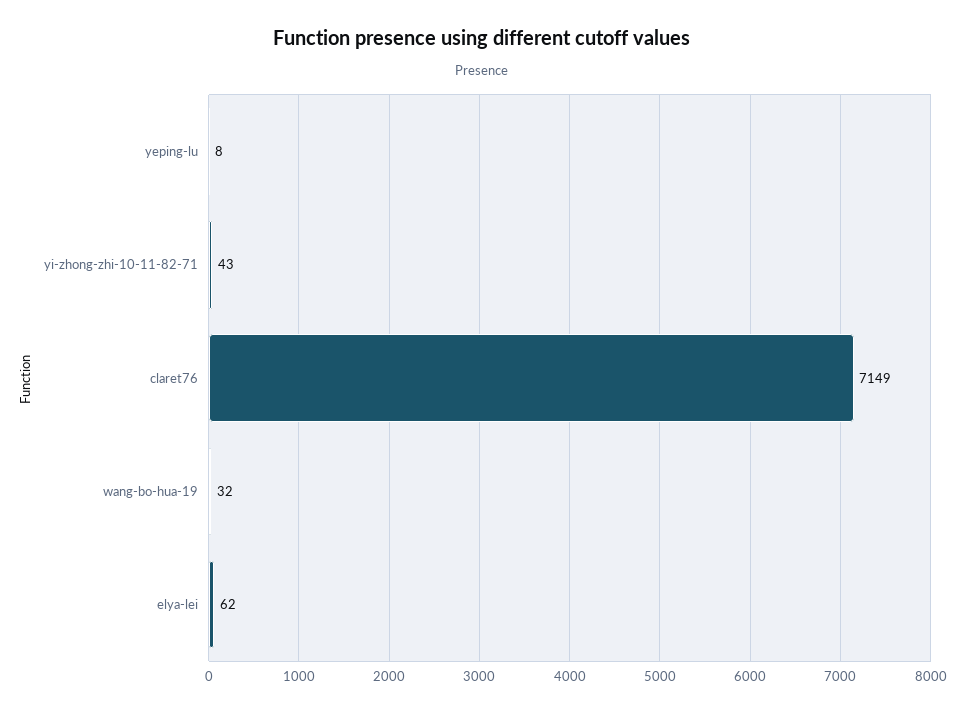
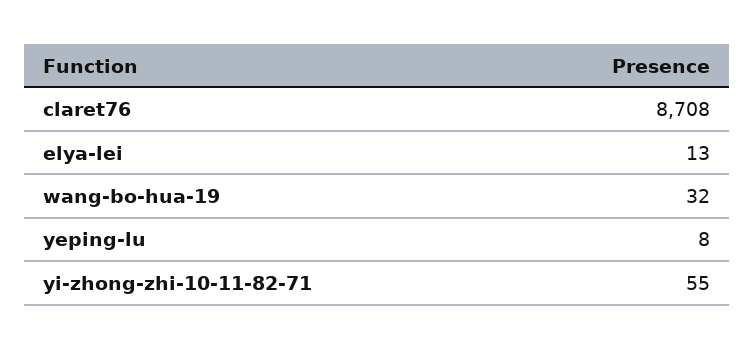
yi-zhong-zhi-10-11-82-71: 43 -> 55
claret76: 7149 -> 8708
elya-lei: 62 -> 13

